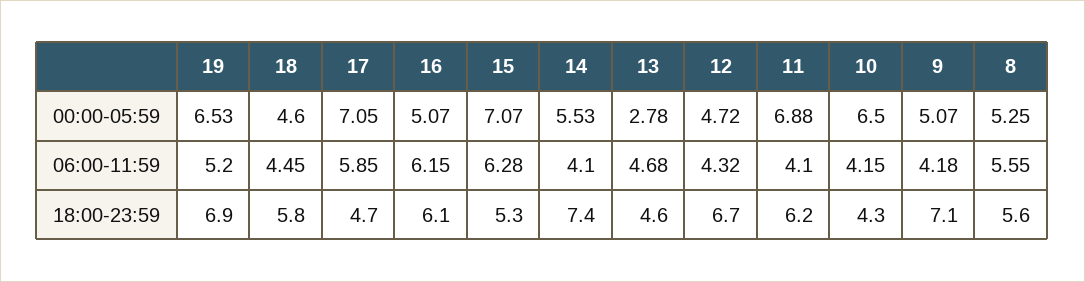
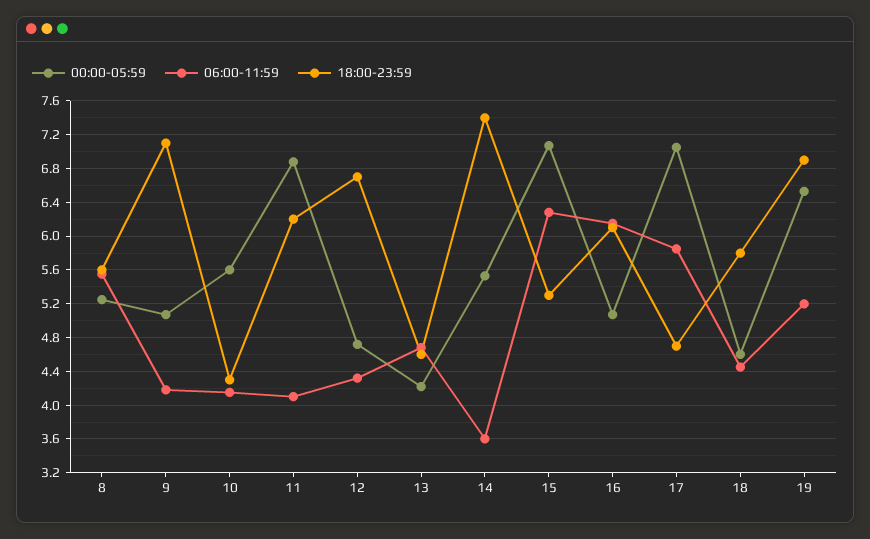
00:00-05:59, 13: 2.78 -> 4.2
00:00-05:59, 10: 6.5 -> 5.6
06:00-11:59, 14: 4.1 -> 3.6

